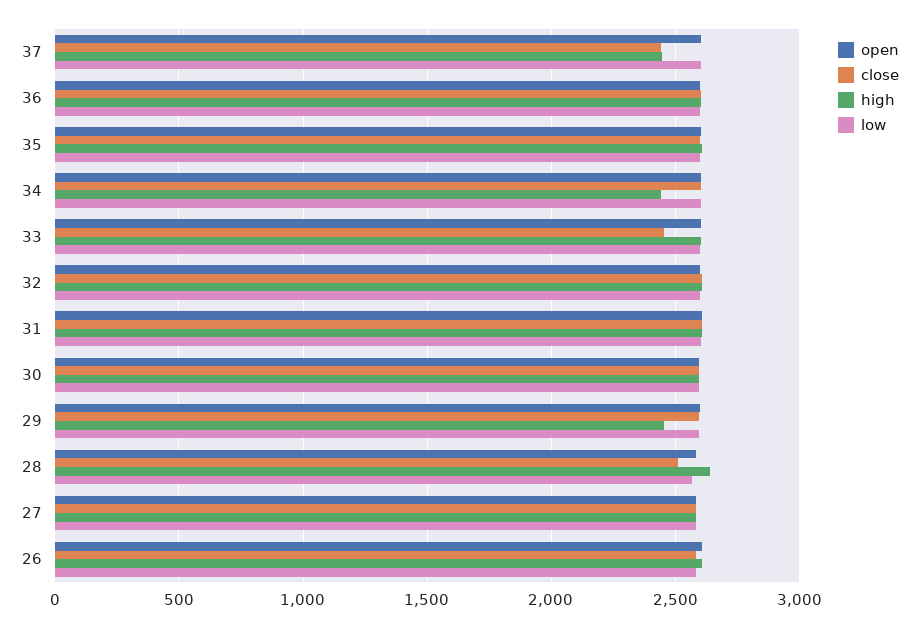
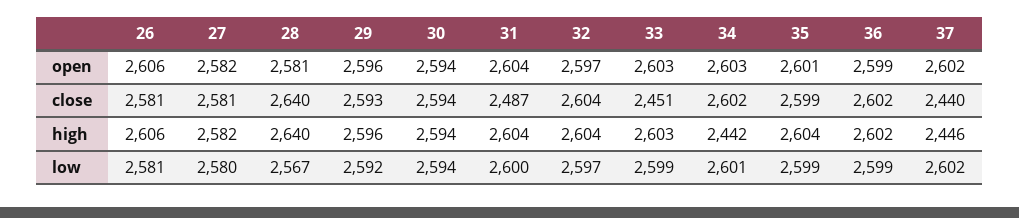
close, 31: 2600 -> 2487
high, 29: 2450 -> 2596
close, 28: 2500 -> 2640

